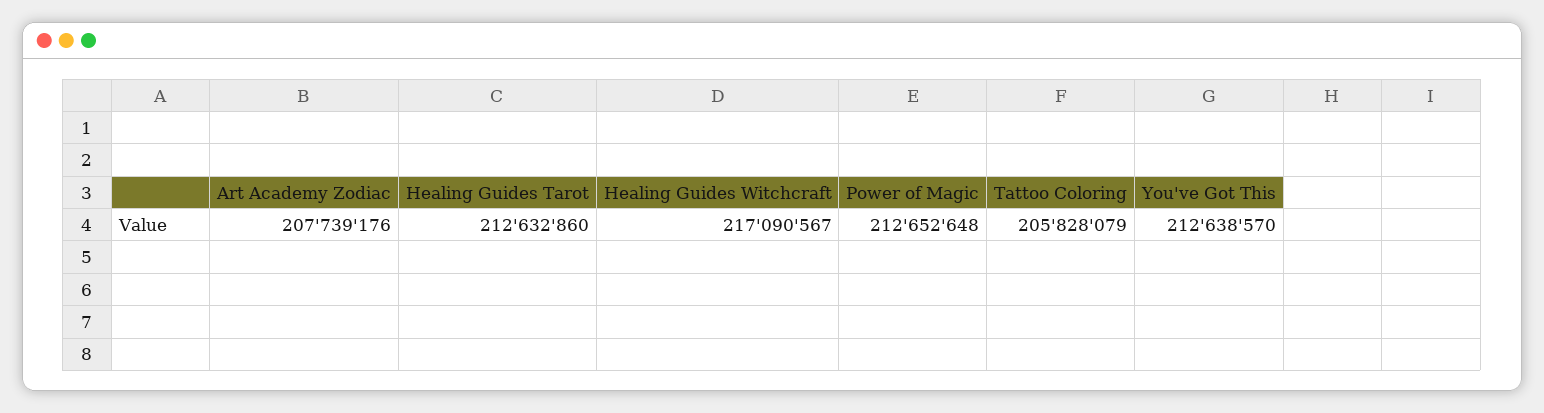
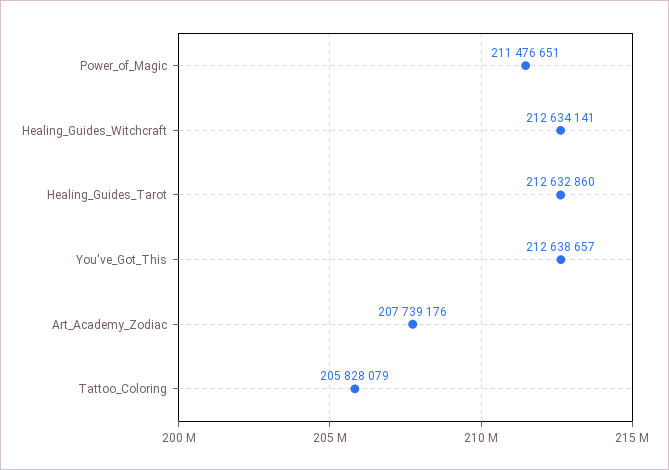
Healing Guides Witchcraft: 217090567 -> 212634141
Power of Magic: 212652648 -> 211476651
You've Got This: 212638570 -> 212638657

